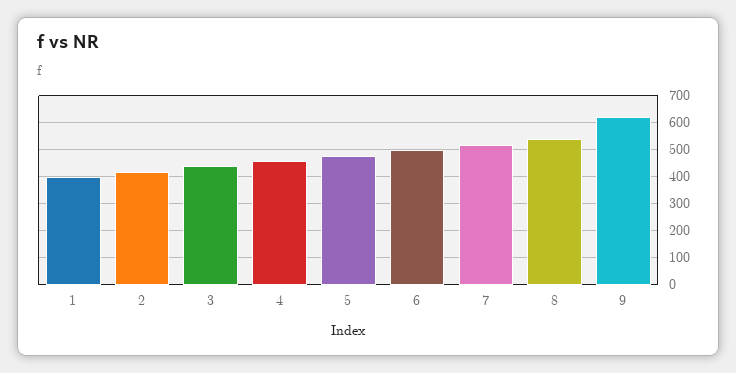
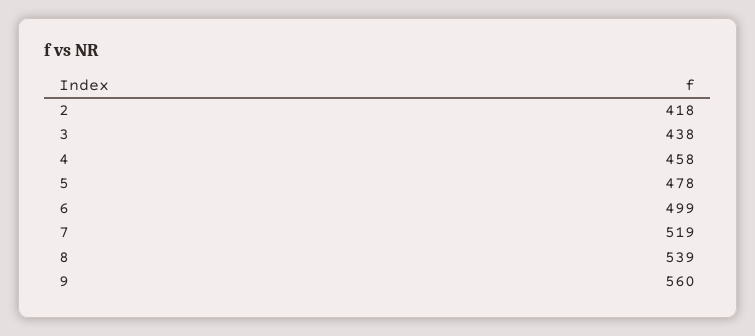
1: 400 -> none
9: 625 -> 560

